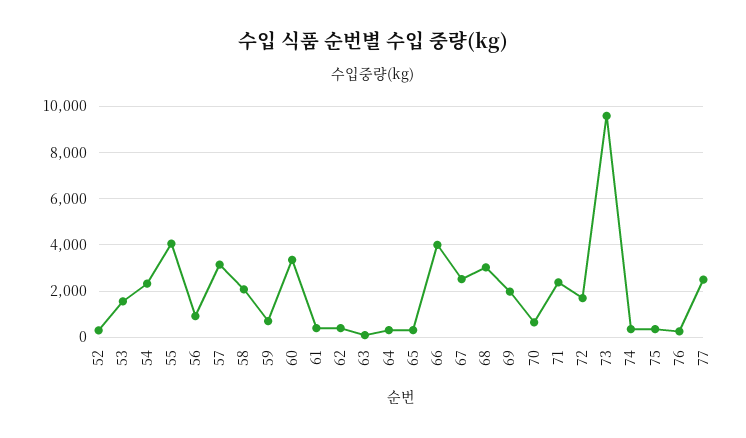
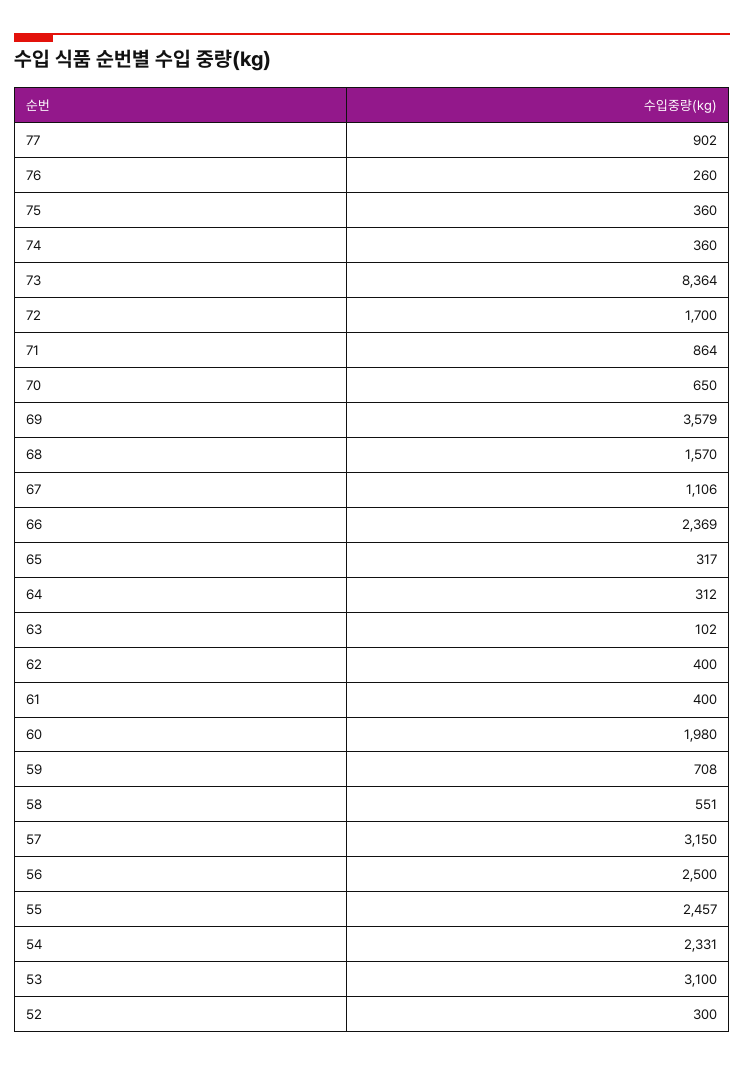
53: 1500 -> 3100
55: 4000 -> 2457
56: 1000 -> 2500
58: 2000 -> 551
60: 3500 -> 1980
66: 4000 -> 2369
67: 2500 -> 1106
68: 3000 -> 1570
69: 2000 -> 3579
71: 2500 -> 864
73: 9500 -> 8364
77: 2500 -> 902

